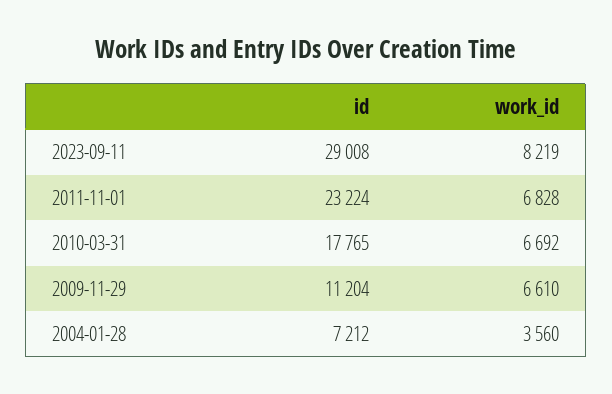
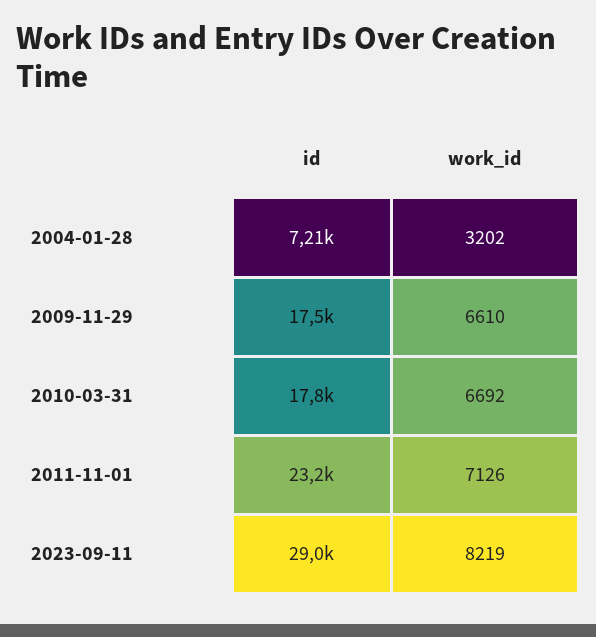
work_id, 2011-11-01: 6828 -> 7126
id, 2009-11-29: 11204 -> 17500
work_id, 2004-01-28: 3560 -> 3202

